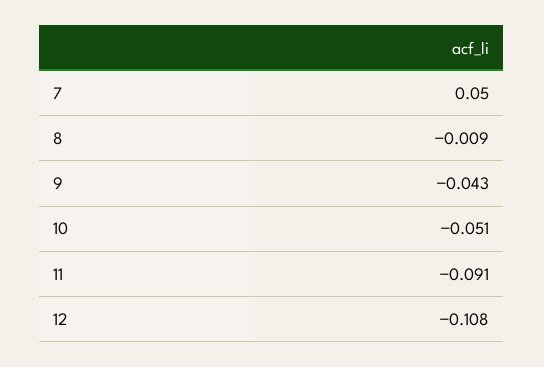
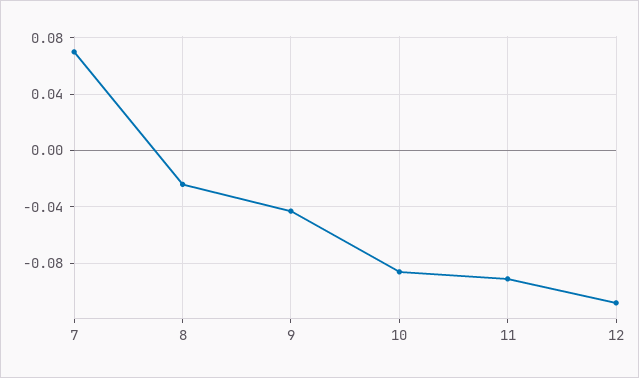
7: 0.05 -> 0.07
8: -0.009 -> -0.025
10: -0.051 -> -0.085

